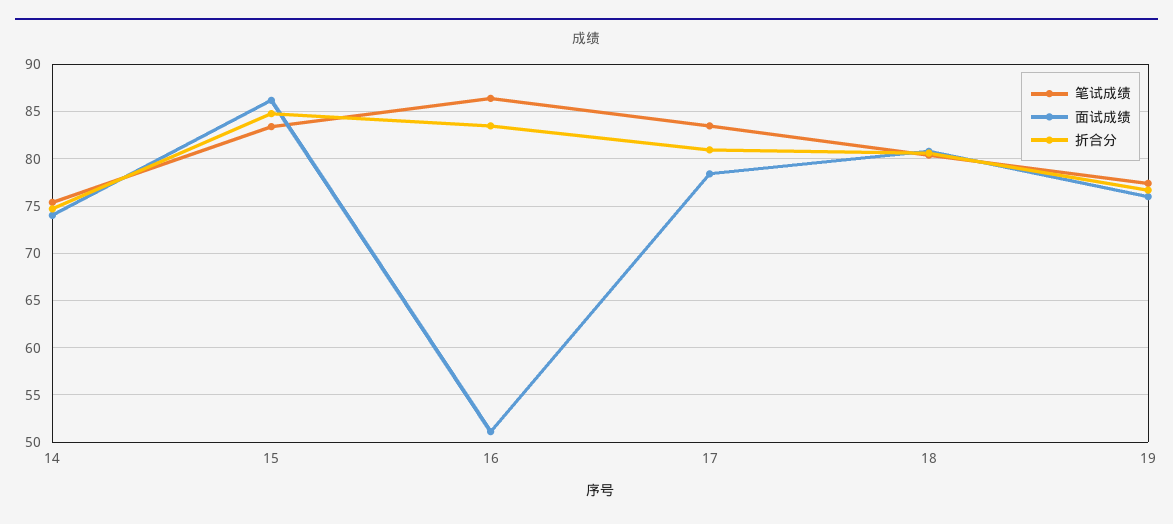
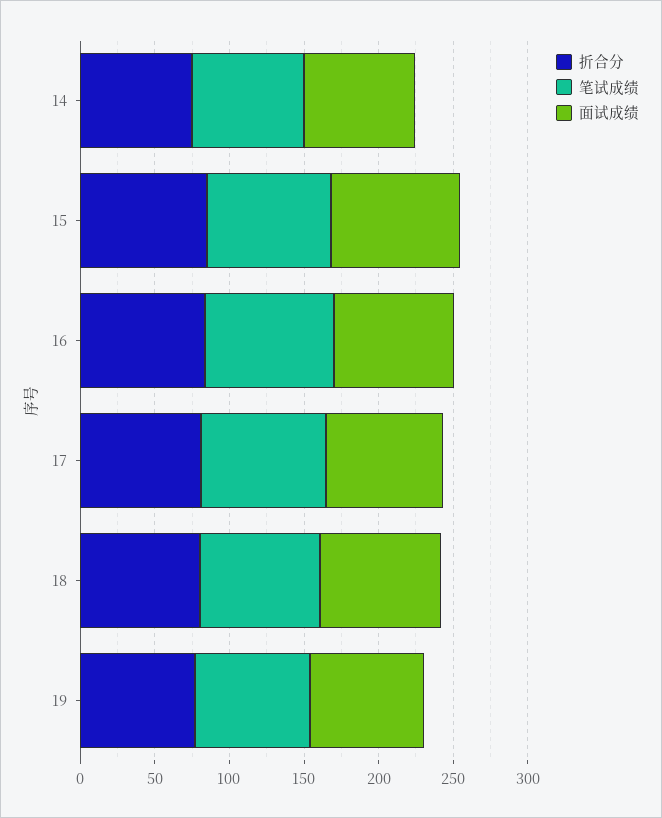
面试成绩, 16: 51 -> 80

